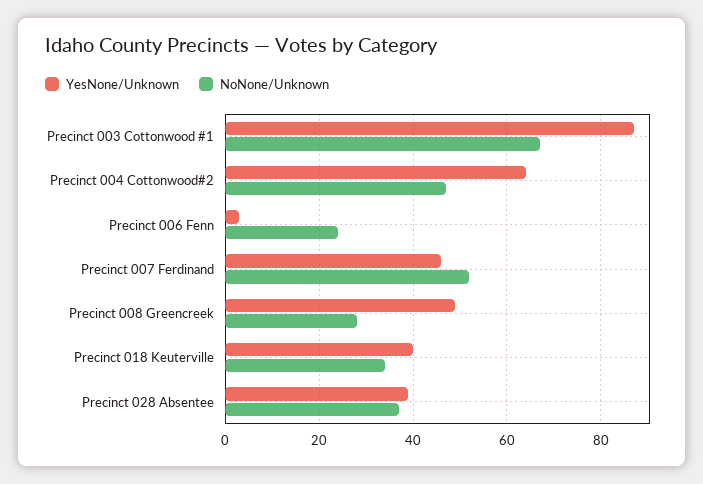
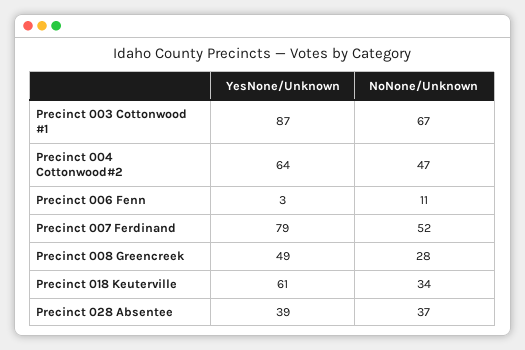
NoNone/Unknown, Precinct 006 Fenn: 25 -> 11
YesNone/Unknown, Precinct 007 Ferdinand: 45 -> 79
YesNone/Unknown, Precinct 018 Keuterville: 40 -> 61

